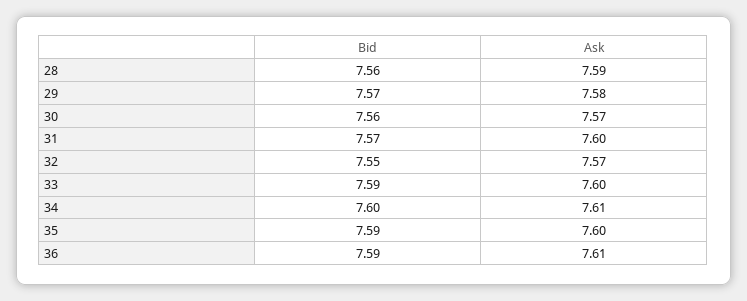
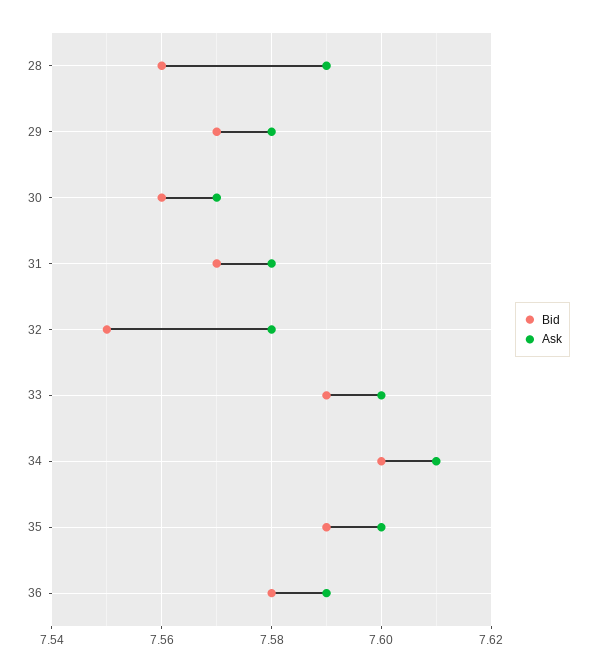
Ask, 31: 7.6 -> 7.58
Ask, 32: 7.57 -> 7.58
Bid, 36: 7.59 -> 7.58
Ask, 36: 7.61 -> 7.59

